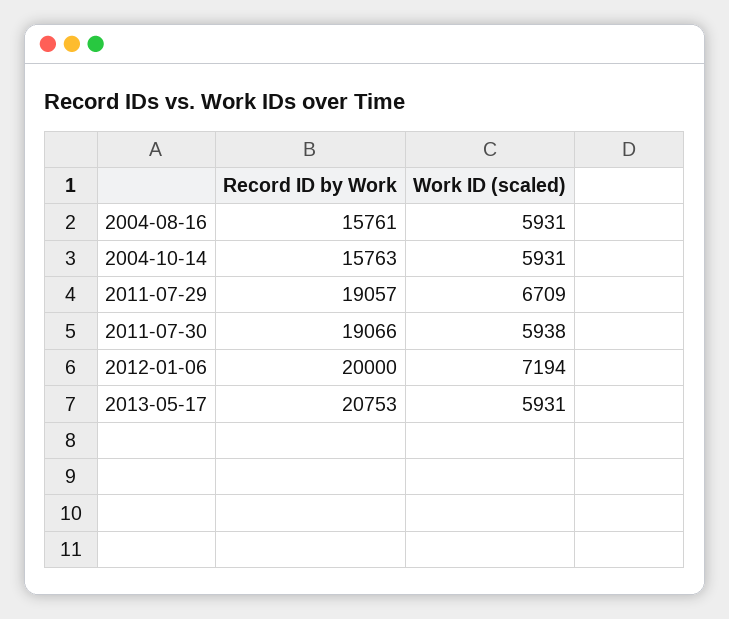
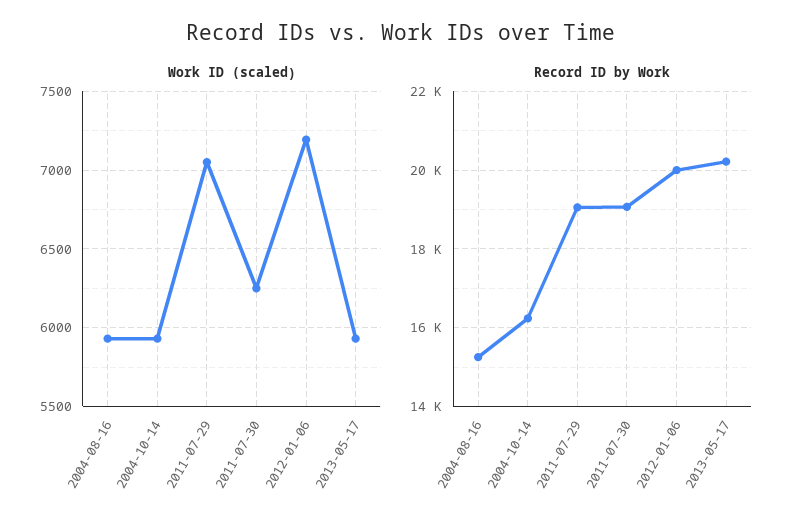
Record ID by Work, 2004-08-16: 15761 -> 15200
Record ID by Work, 2004-10-14: 15763 -> 16200
Work ID (scaled), 2011-07-29: 6709 -> 7050
Work ID (scaled), 2011-07-30: 5938 -> 6250
Record ID by Work, 2013-05-17: 20753 -> 20200

